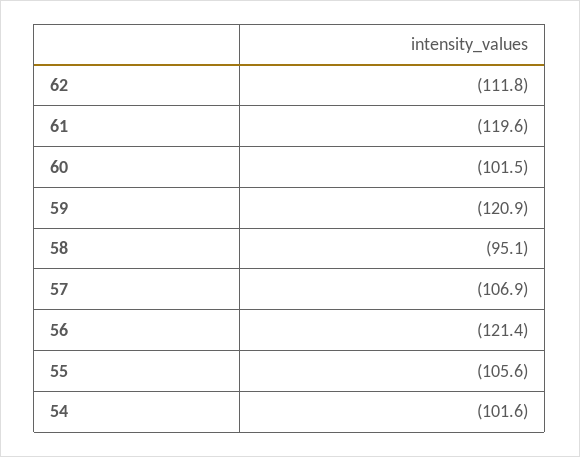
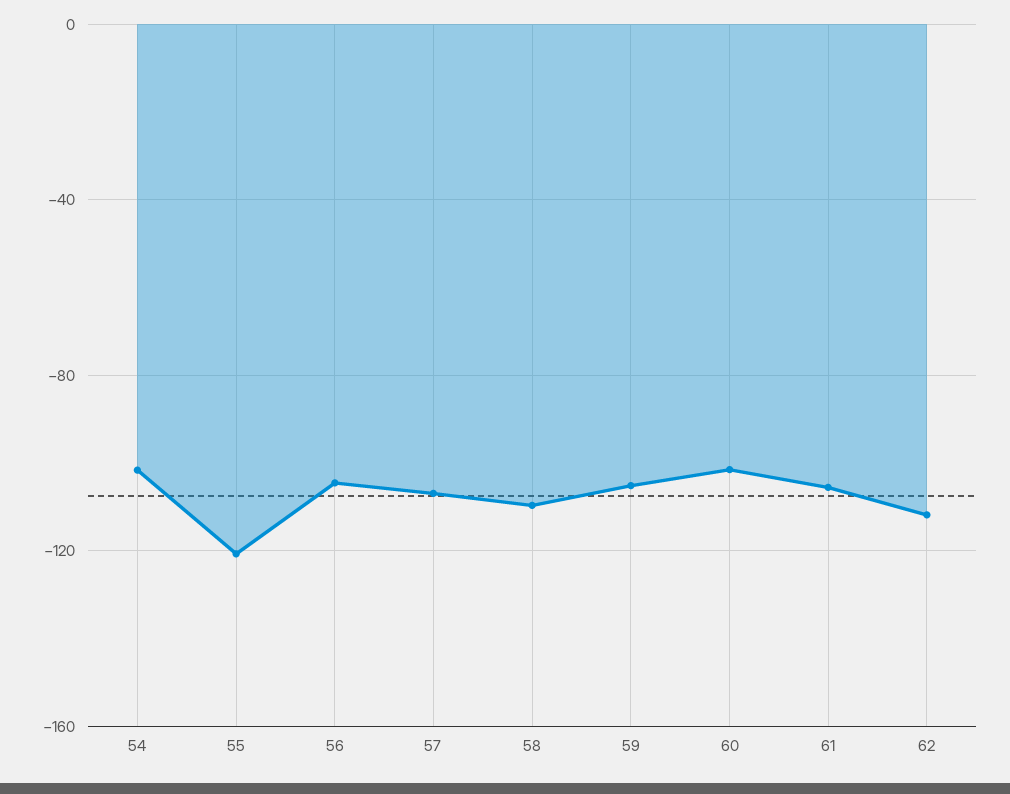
61: -119.6 -> -105
59: -120.9 -> -105
58: -95.1 -> -110
56: -121.4 -> -105
55: -105.6 -> -120

